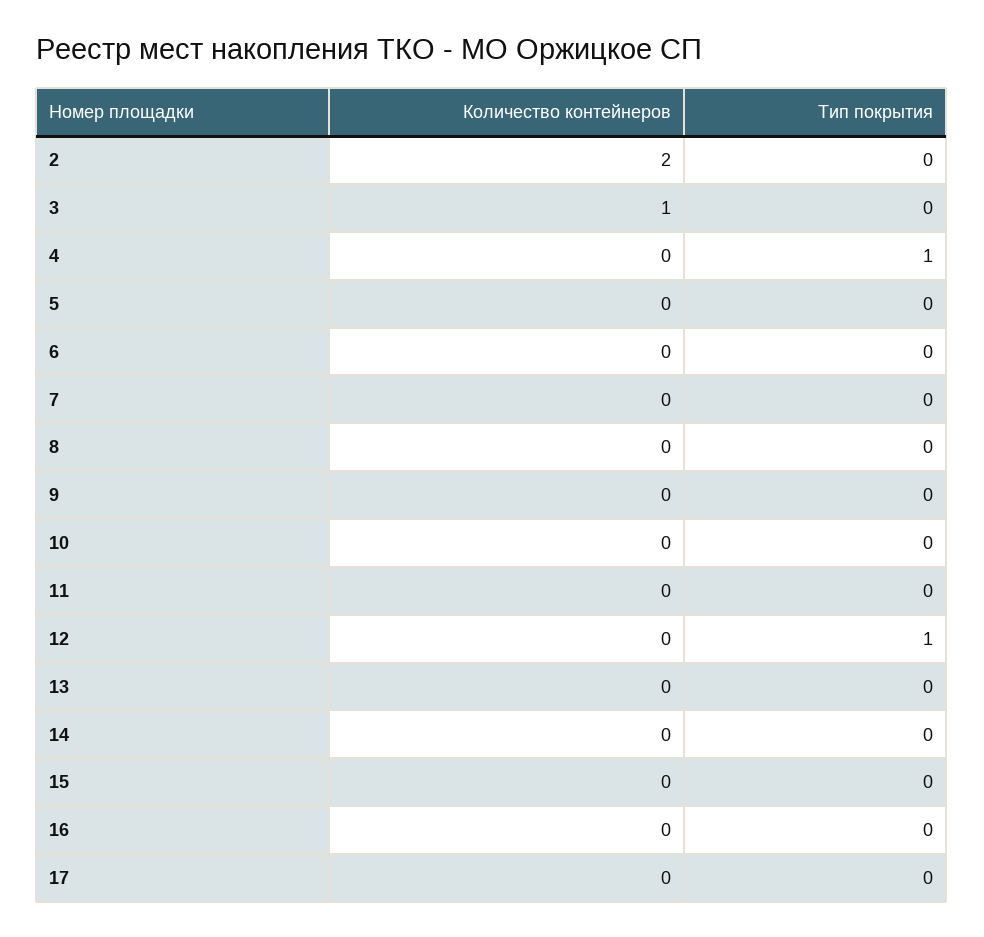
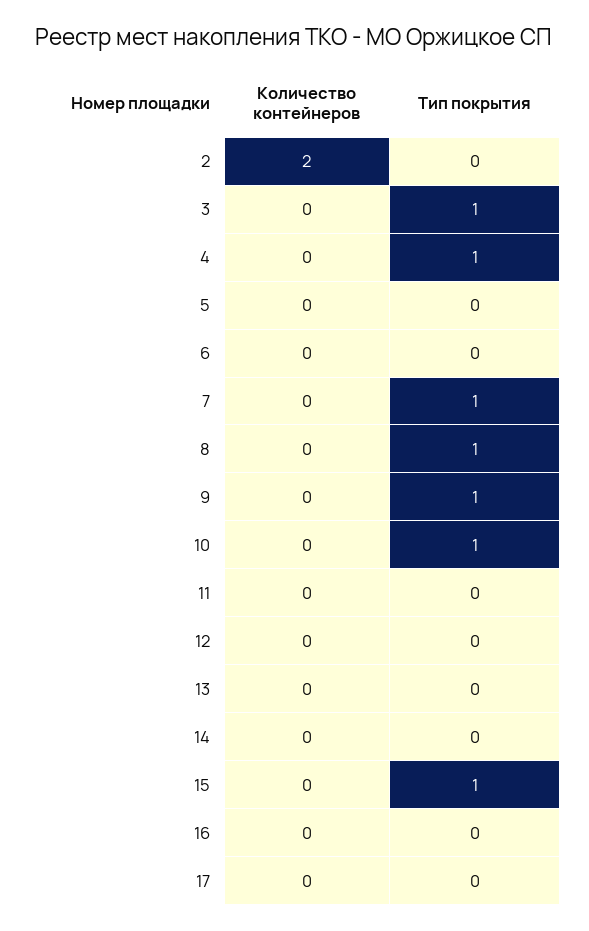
Количество контейнеров, 3: 1 -> 0
Тип покрытия, 3: 0 -> 1
Тип покрытия, 7: 0 -> 1
Тип покрытия, 8: 0 -> 1
Тип покрытия, 9: 0 -> 1
Тип покрытия, 10: 0 -> 1
Тип покрытия, 12: 1 -> 0
Тип покрытия, 15: 0 -> 1

